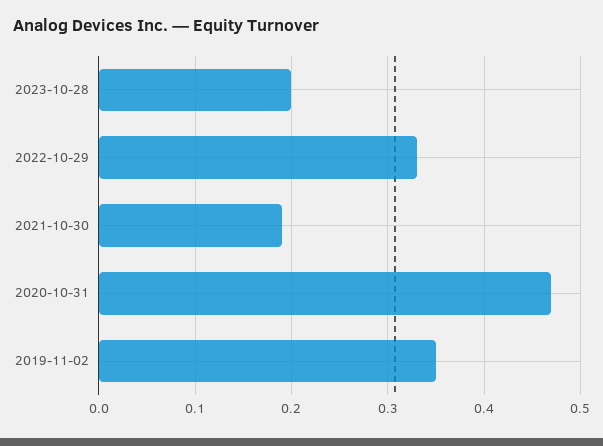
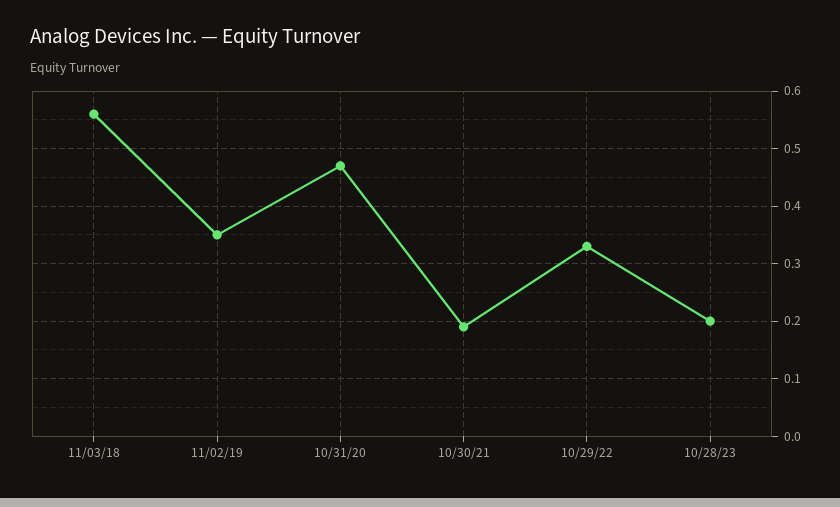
11/03/18: none -> 0.55

